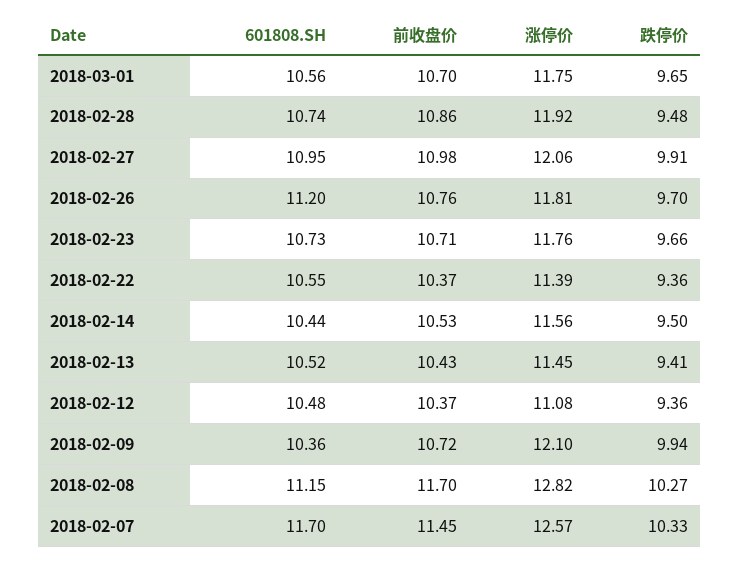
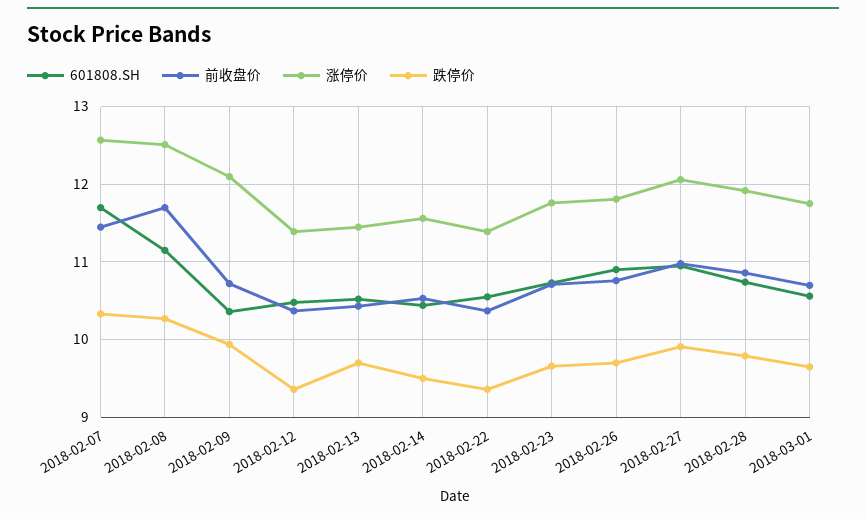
跌停价, 2018-02-28: 9.48 -> 9.8
601808.SH, 2018-02-26: 11.2 -> 10.9
跌停价, 2018-02-13: 9.41 -> 9.7
涨停价, 2018-02-12: 11.08 -> 11.4
涨停价, 2018-02-08: 12.82 -> 12.5

